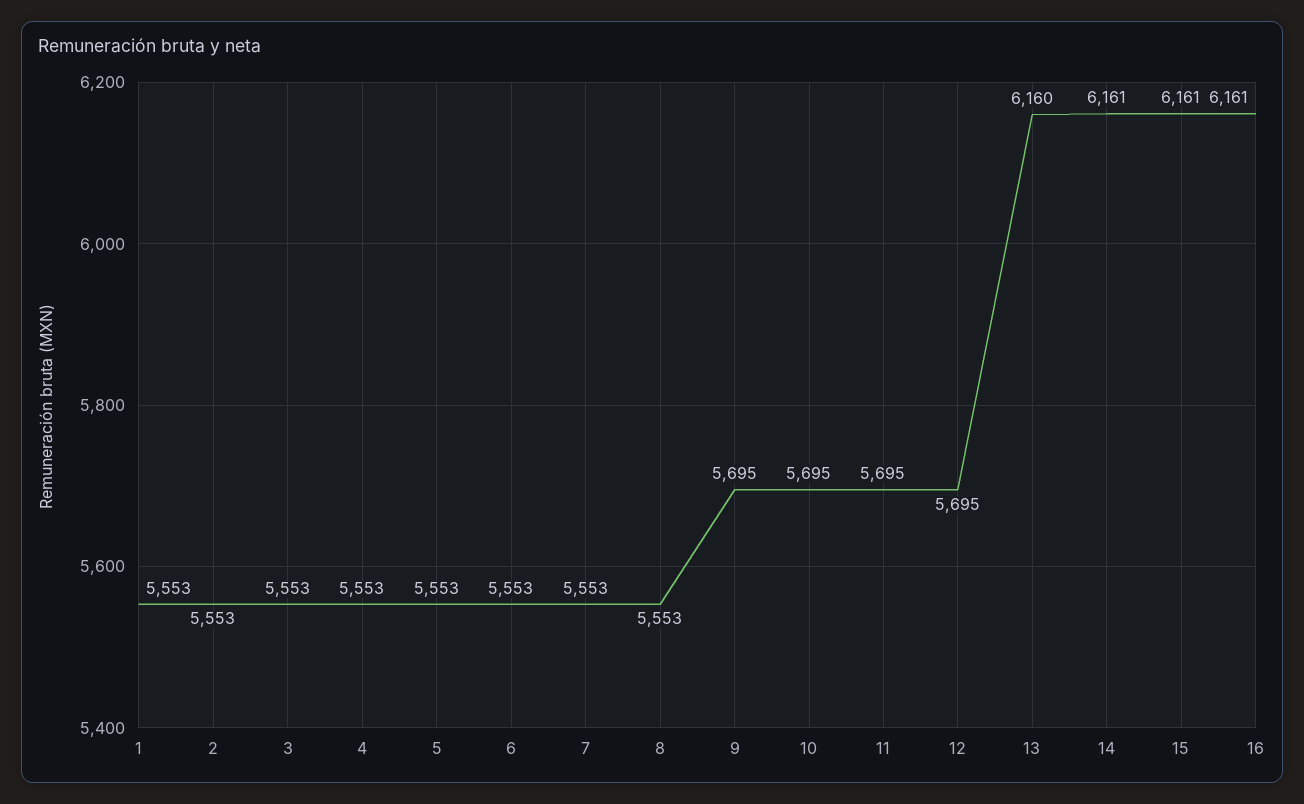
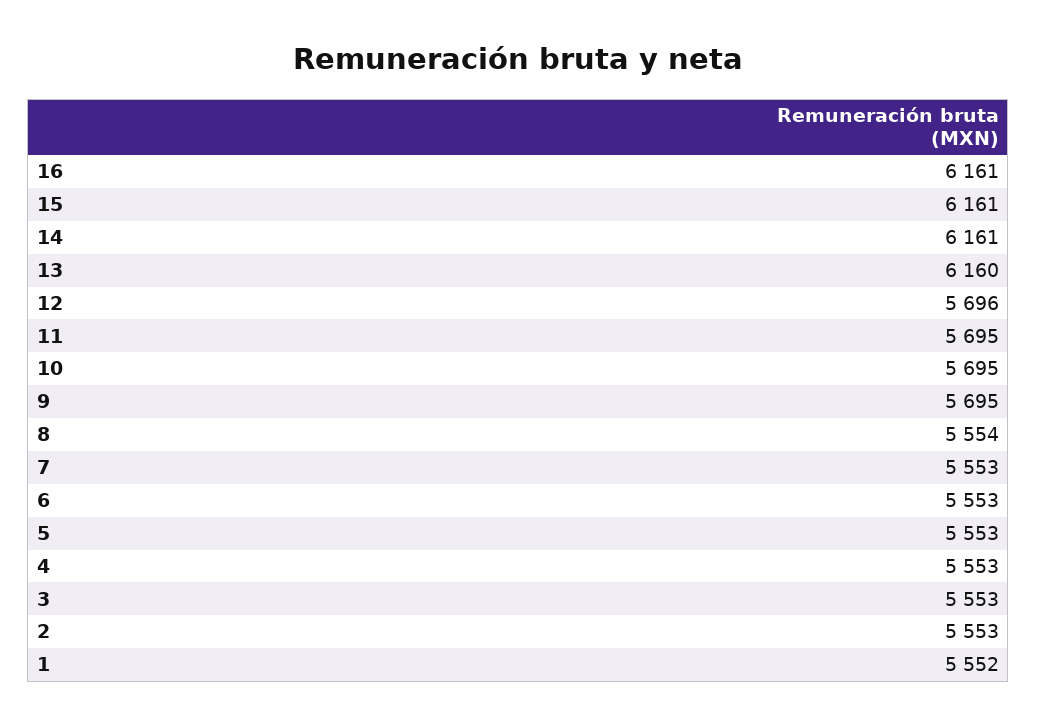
1: 5553 -> 5552
8: 5553 -> 5554
12: 5695 -> 5696

